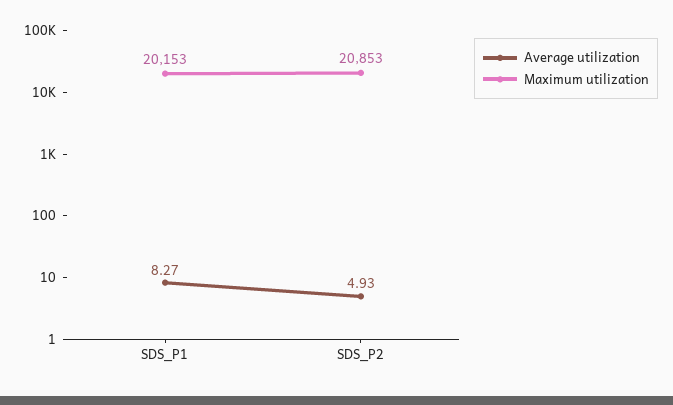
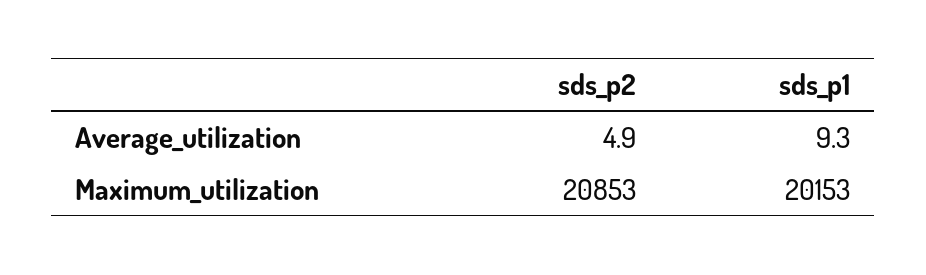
Average utilization, SDS_P1: 8.27 -> 9.3

